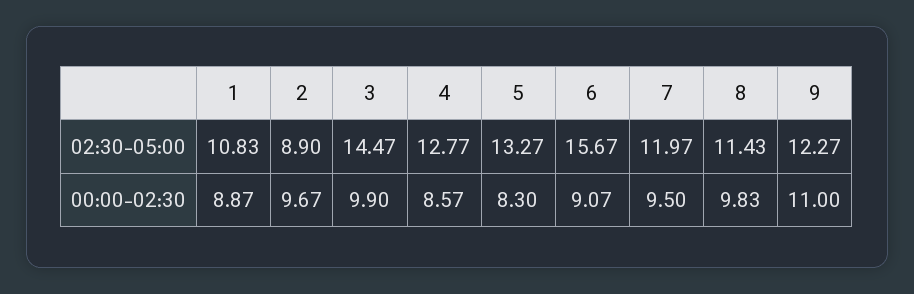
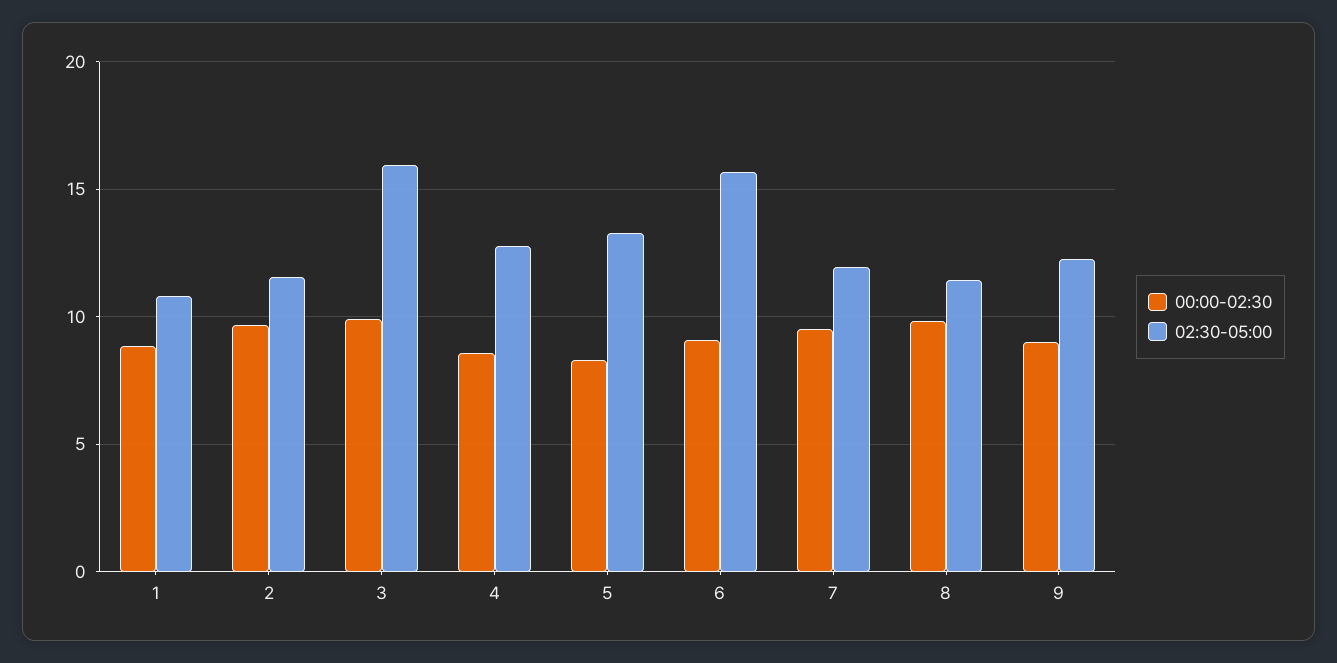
02:30-05:00, 2: 8.9 -> 11.5
02:30-05:00, 3: 14.47 -> 16
00:00-02:30, 9: 11 -> 9

